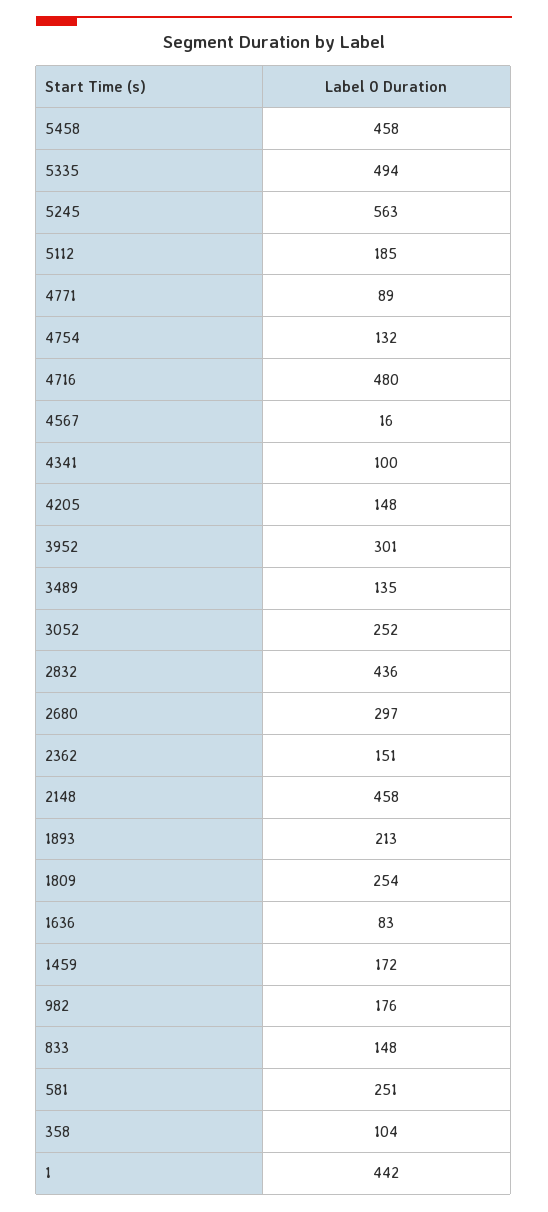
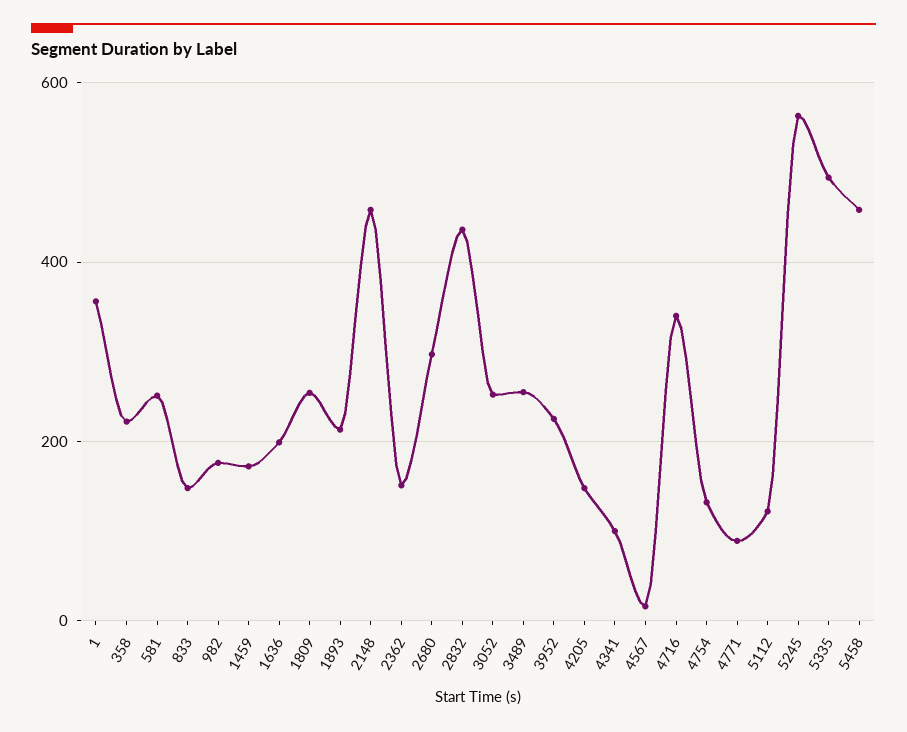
5112: 185 -> 120
4716: 480 -> 340
3952: 301 -> 220
3489: 135 -> 260
1636: 83 -> 200
358: 104 -> 220
1: 442 -> 360

